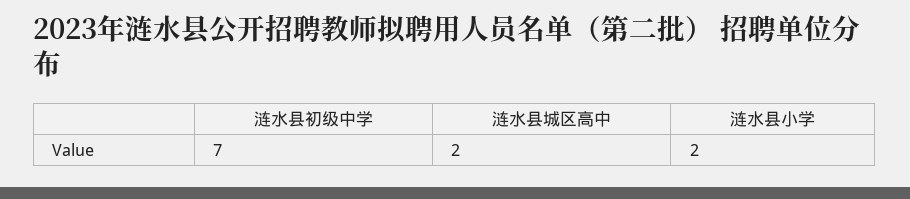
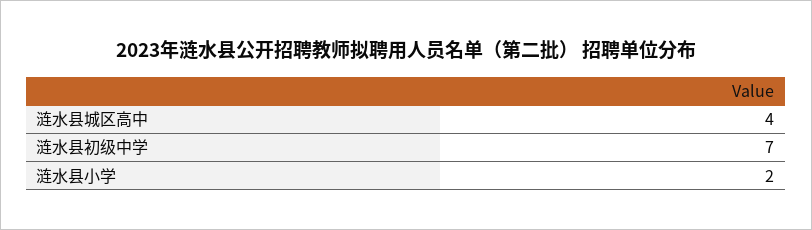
涟水县城区高中: 2 -> 4

